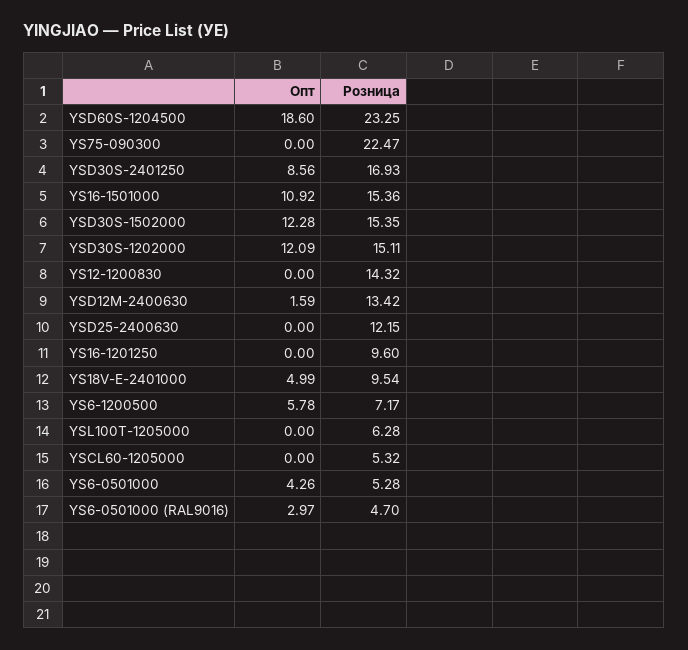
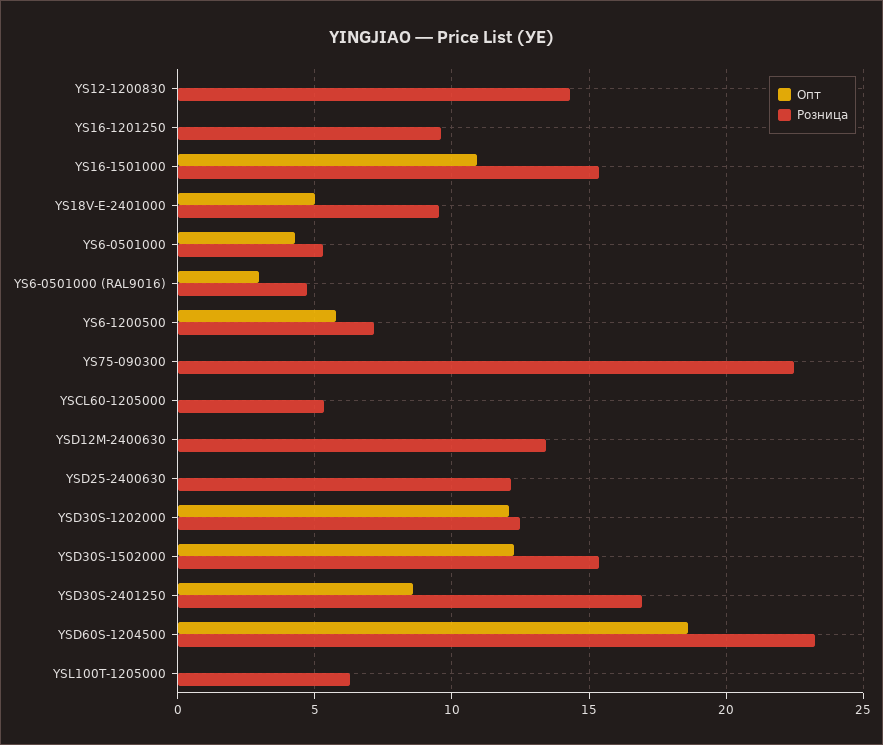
Розница, YSD30S-1202000: 15.11 -> 12.5
Опт, YSD12M-2400630: 1.59 -> 0

